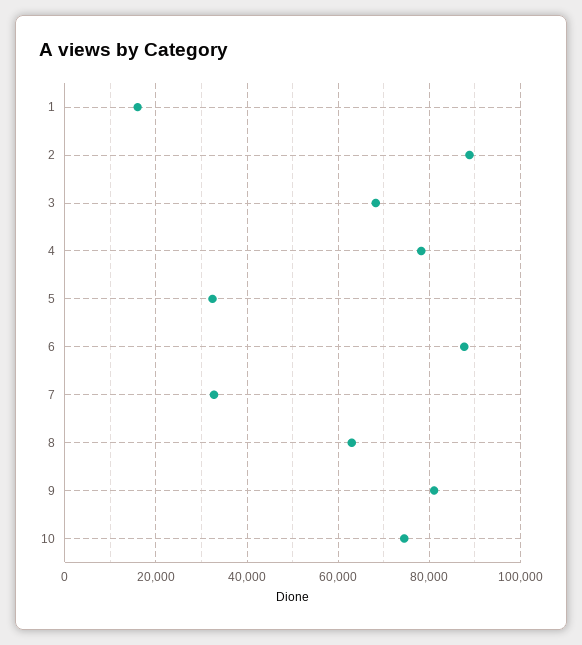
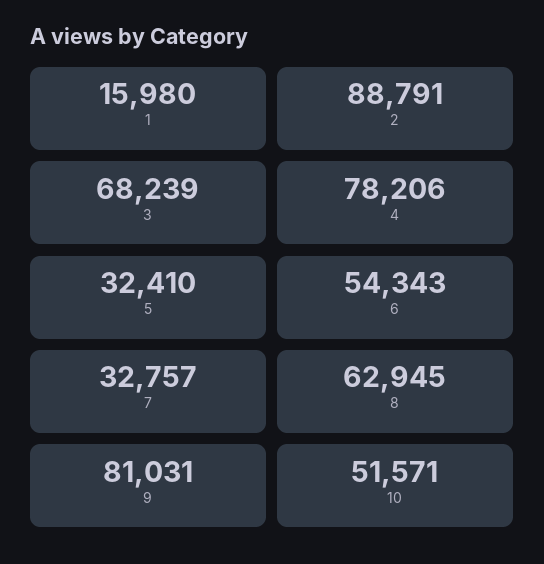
6: 88000 -> 54343
10: 74000 -> 51571

